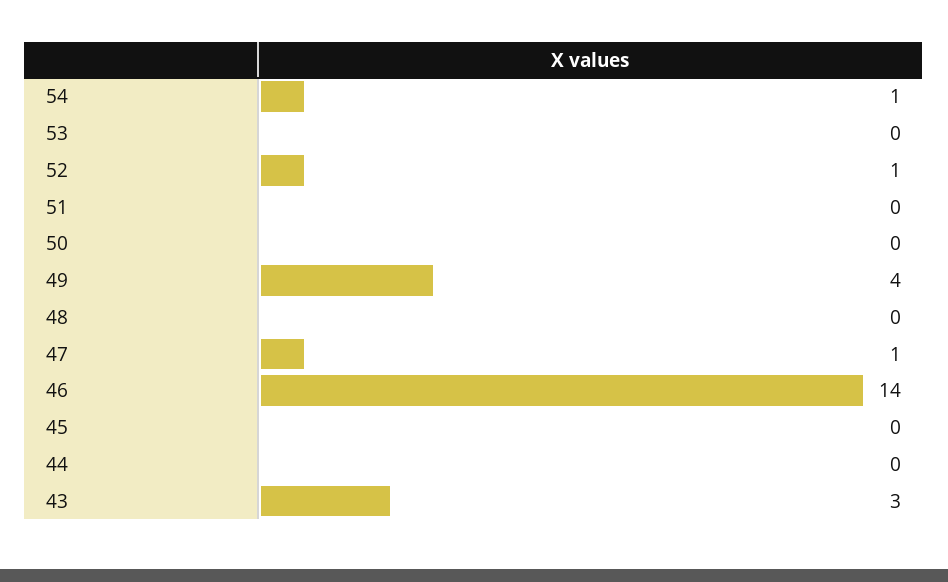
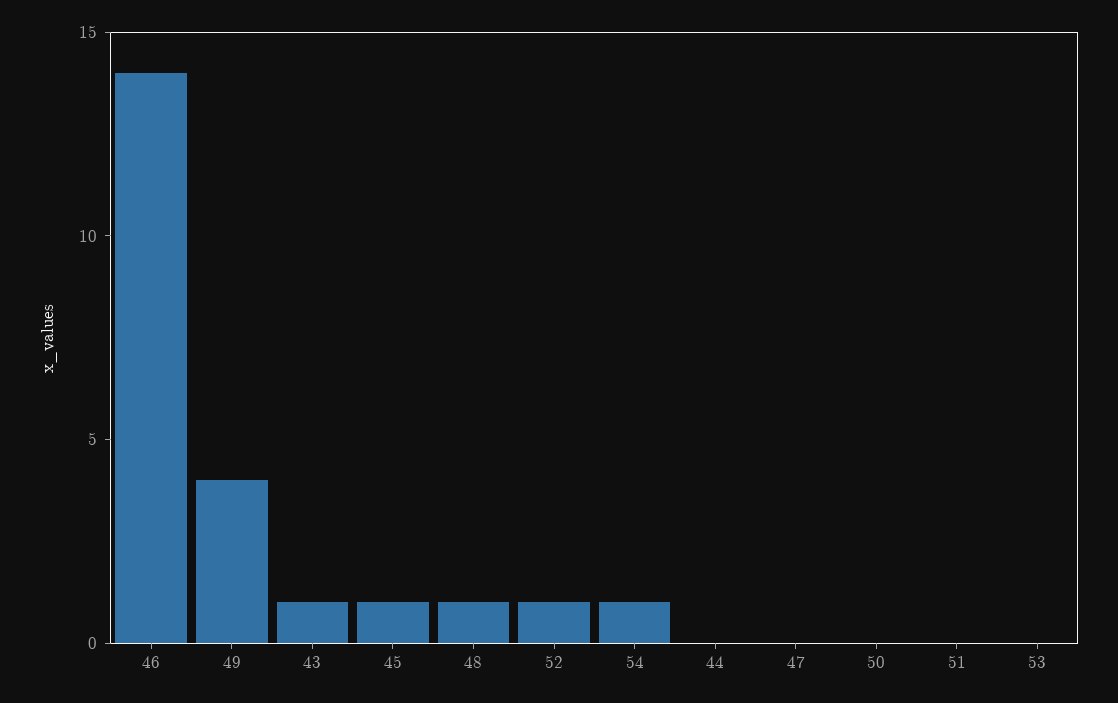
48: 0 -> 1
47: 1 -> 0
45: 0 -> 1
43: 3 -> 1

